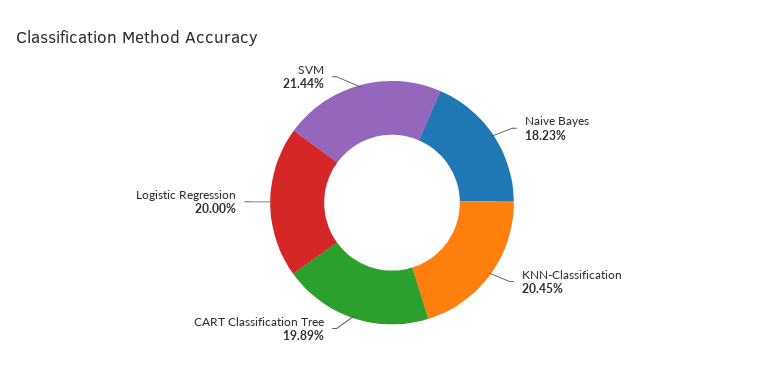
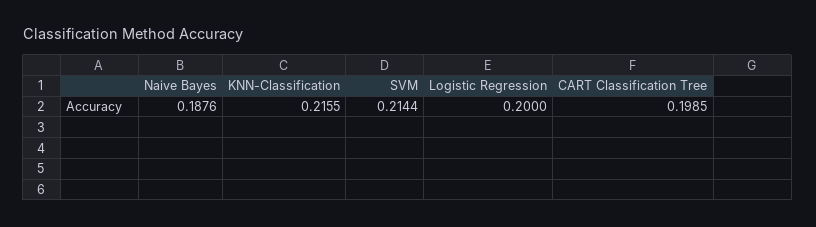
Naive Bayes: 0.1823 -> 0.1876
KNN-Classification: 0.2045 -> 0.2155
CART Classification Tree: 0.1989 -> 0.1985

